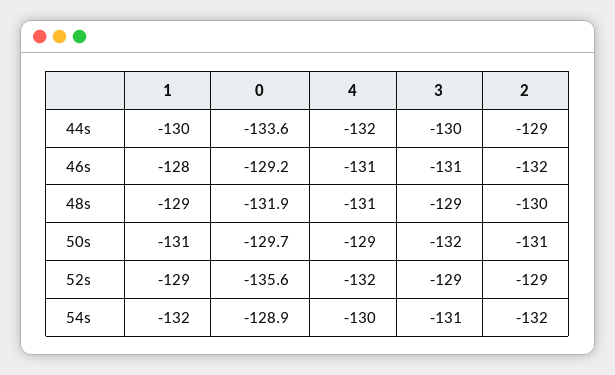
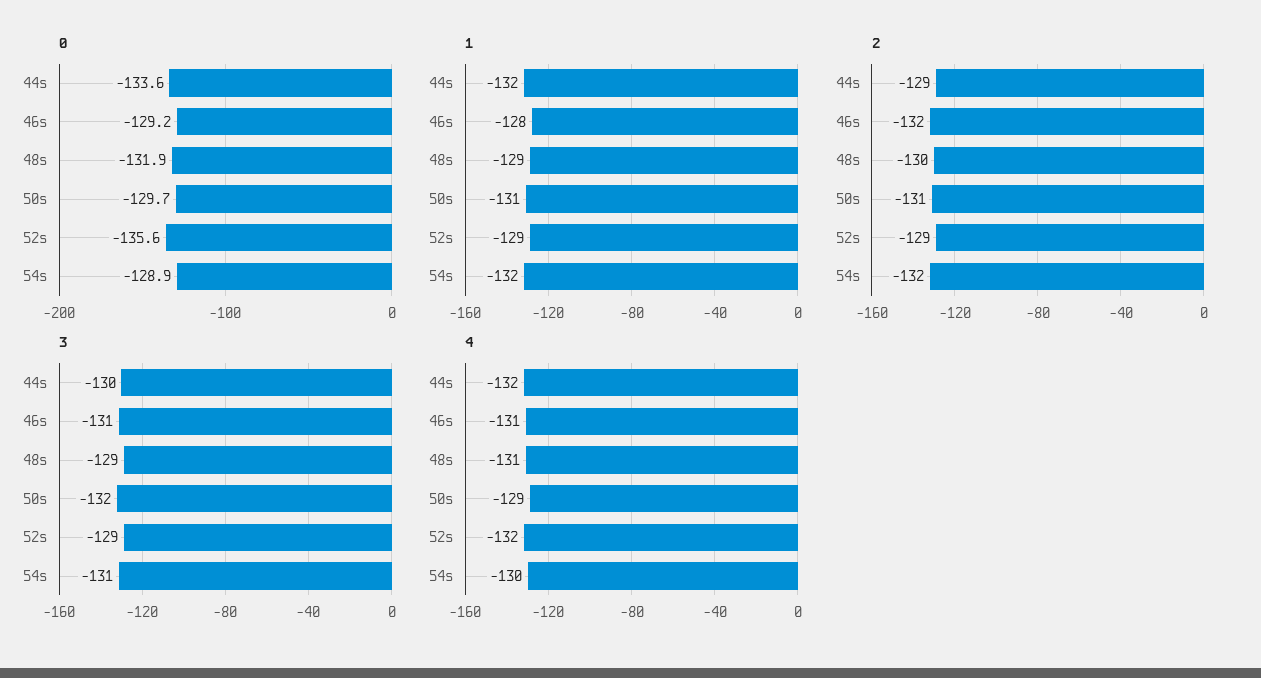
1, 44s: -130 -> -132

